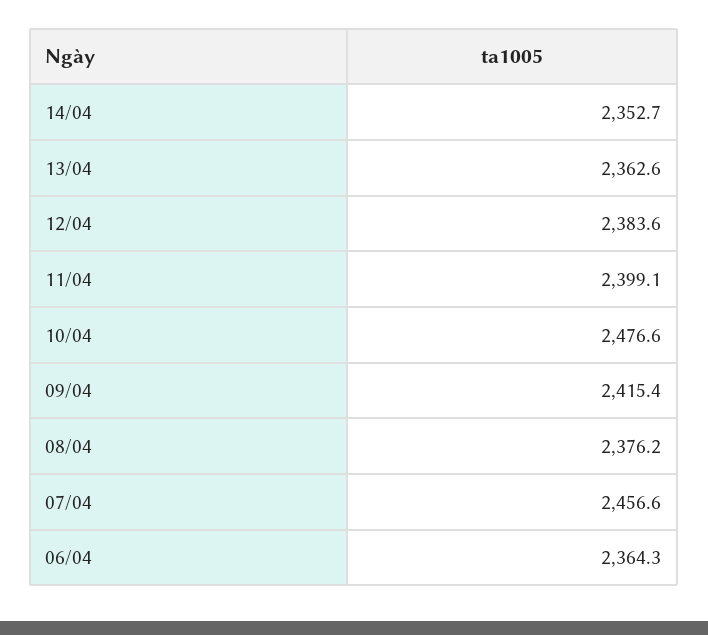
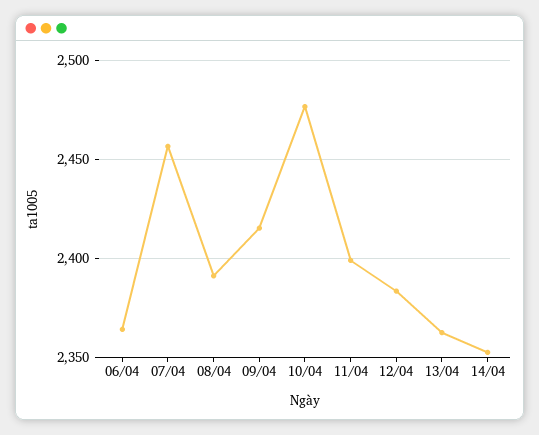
08/04: 2376.2 -> 2390

